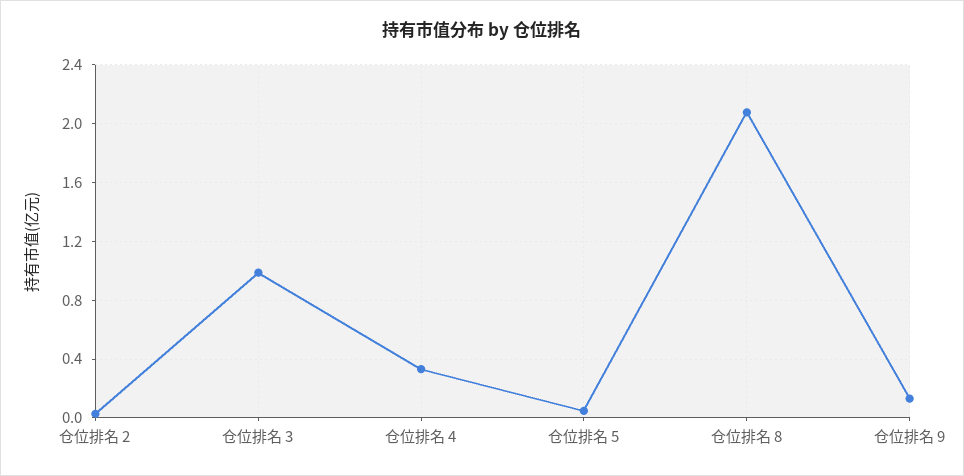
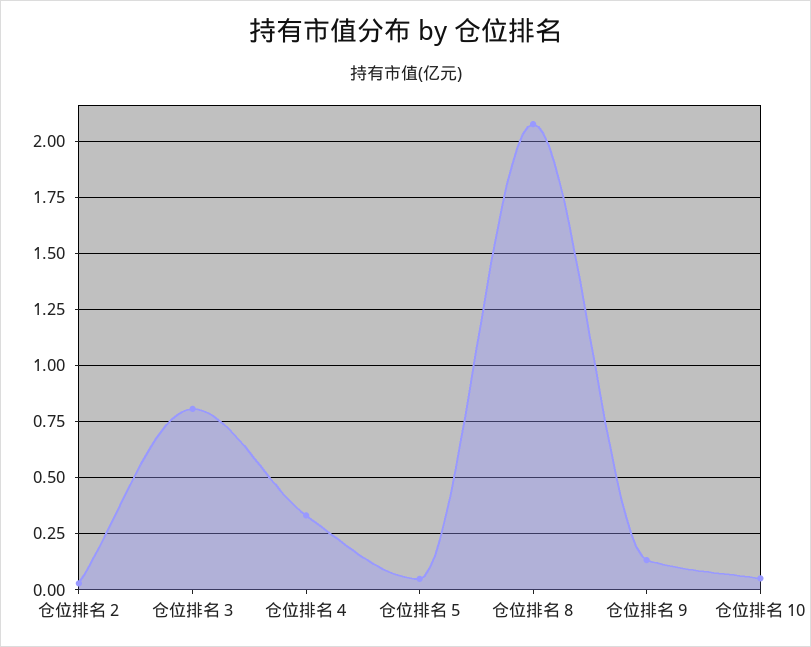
仓位排名 3: 1 -> 0.8
仓位排名 10: none -> 0.05

